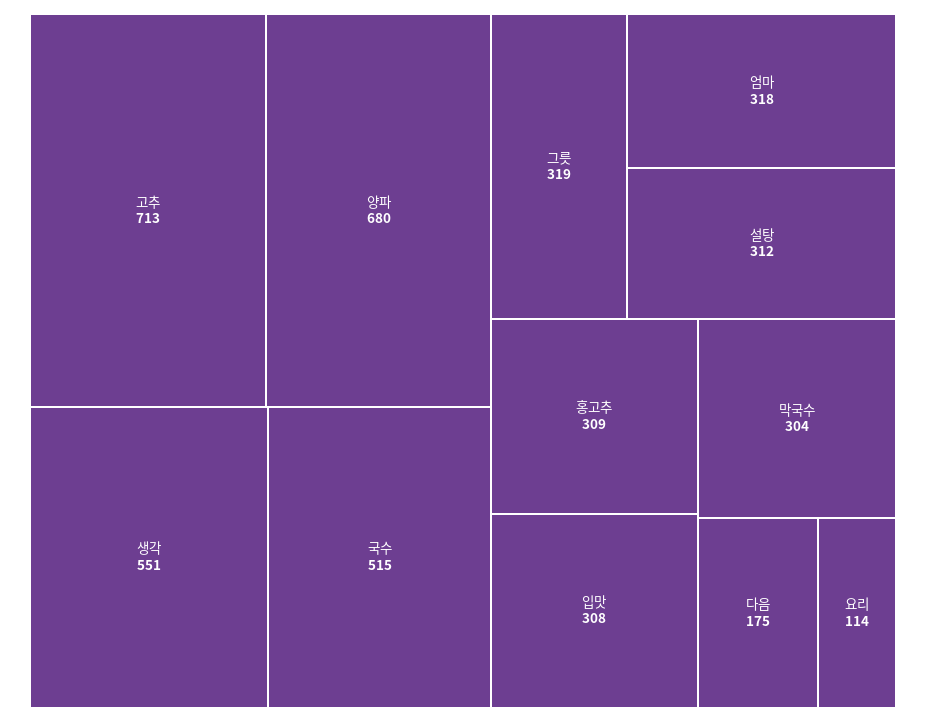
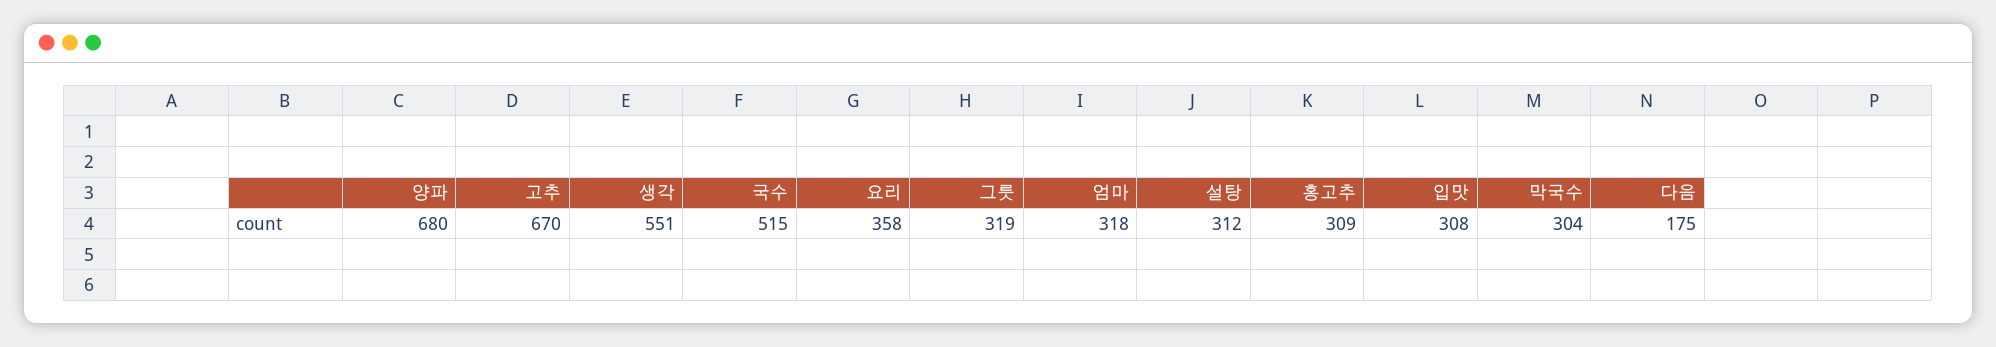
고추: 713 -> 670
요리: 114 -> 358

